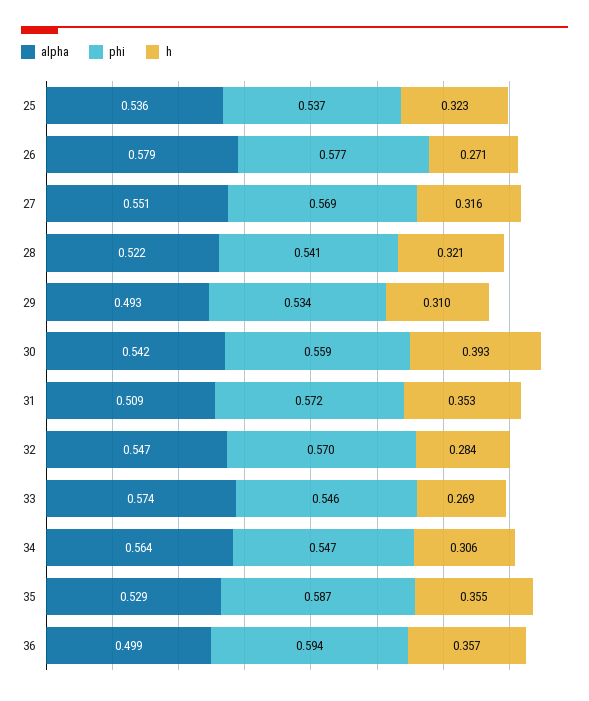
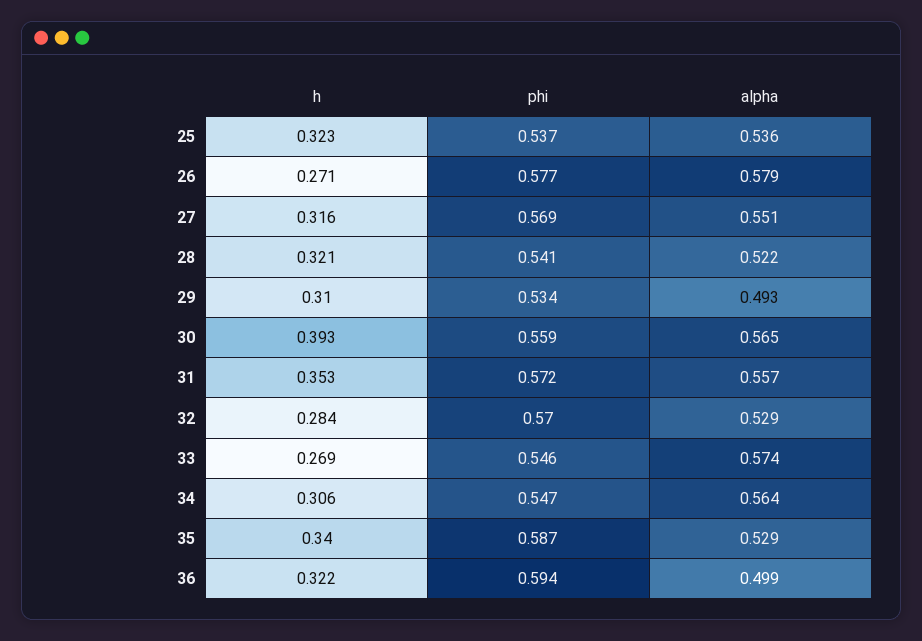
alpha, 30: 0.542 -> 0.565
alpha, 31: 0.509 -> 0.557
alpha, 32: 0.547 -> 0.529
h, 35: 0.355 -> 0.34
h, 36: 0.357 -> 0.322

